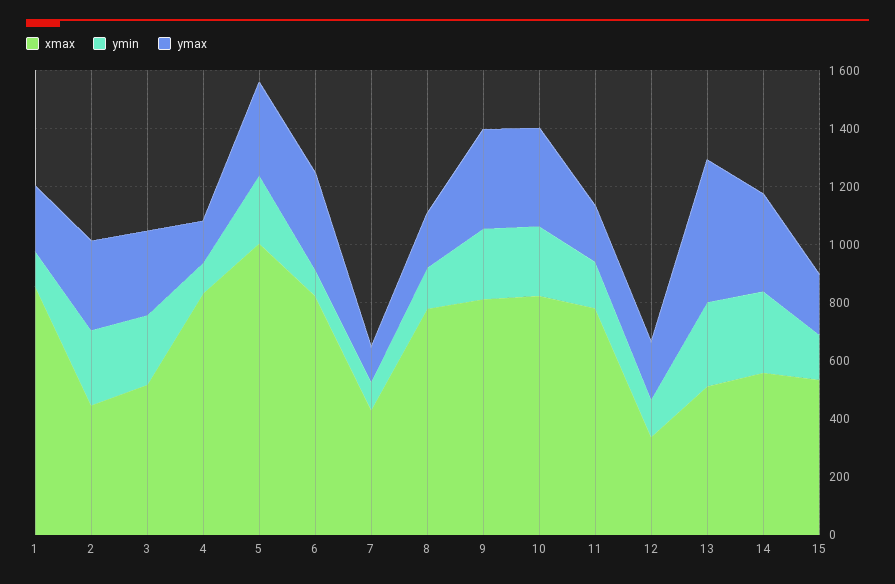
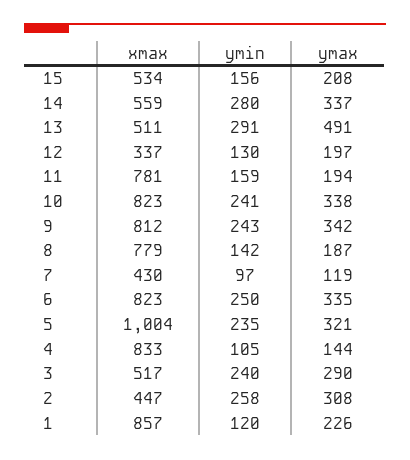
ymin, 6: 100 -> 250

